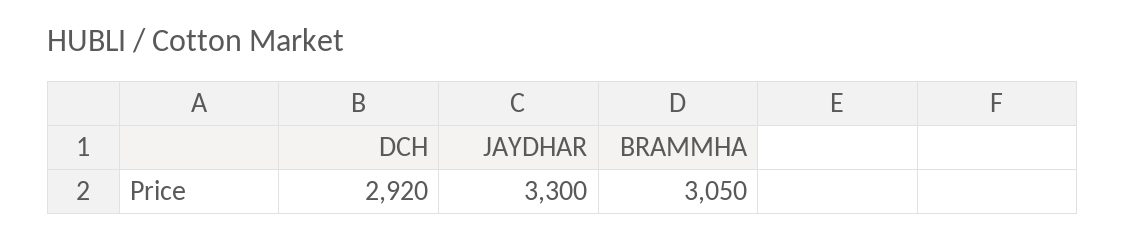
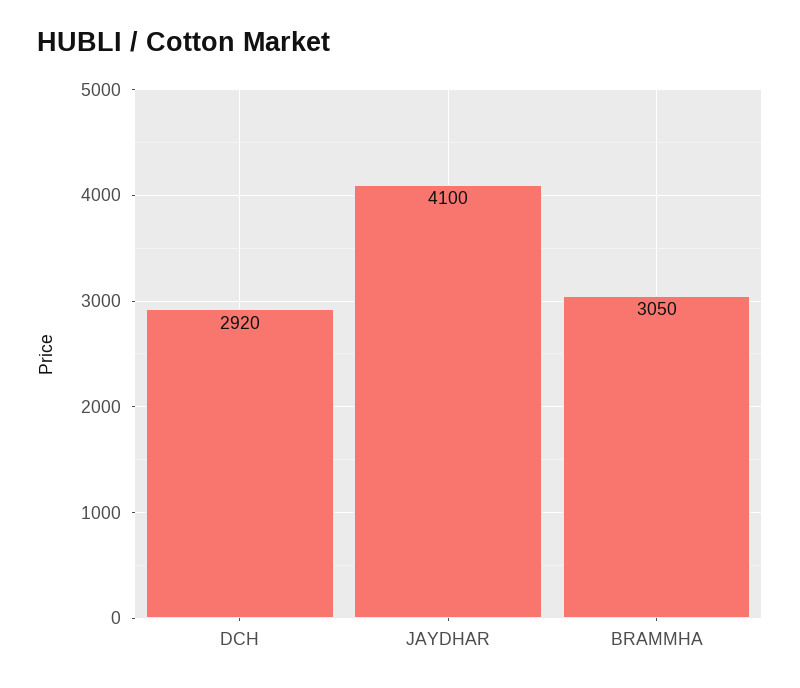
JAYDHAR: 3300 -> 4100

